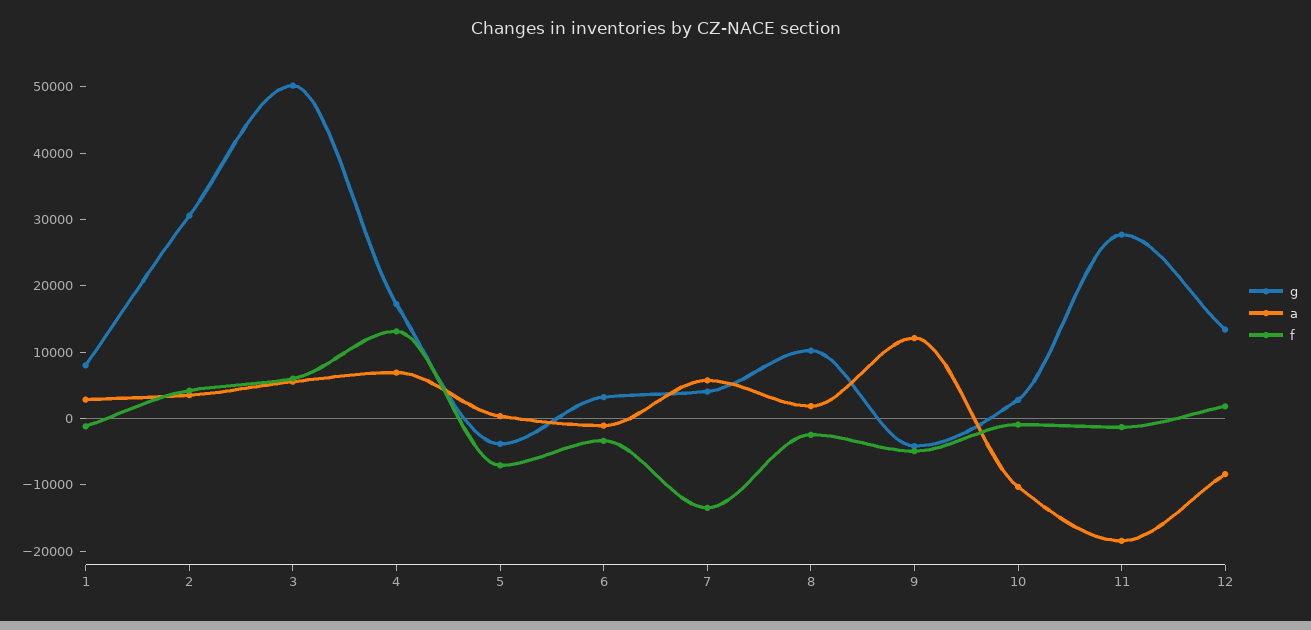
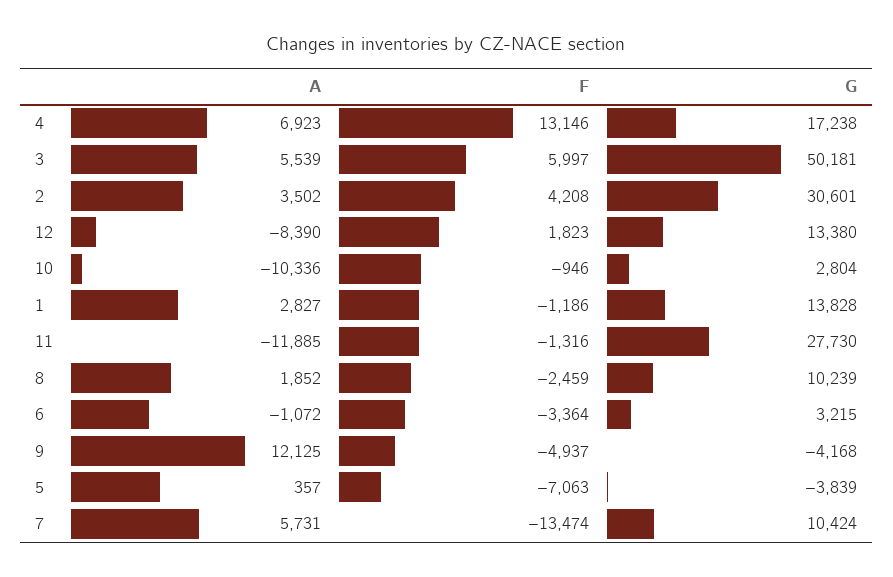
g, 1: 8000 -> 13828
g, 7: 4000 -> 10424
a, 11: -18000 -> -11885

